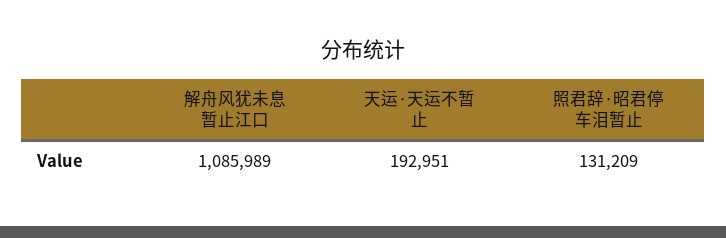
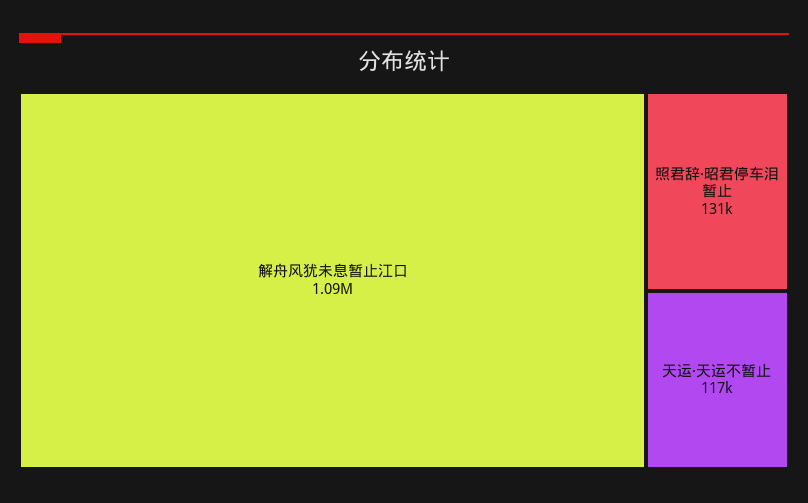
天运·天运不暂止: 192951 -> 117000

